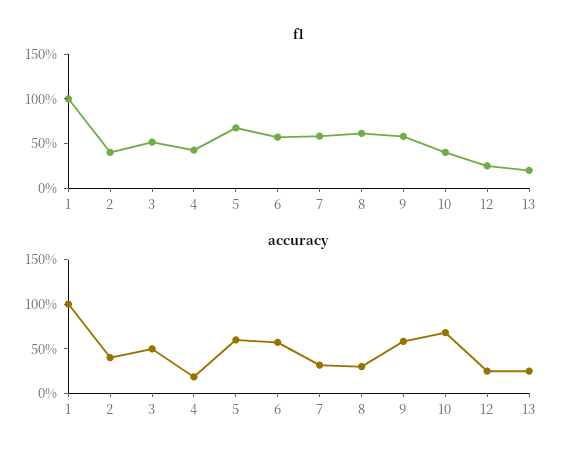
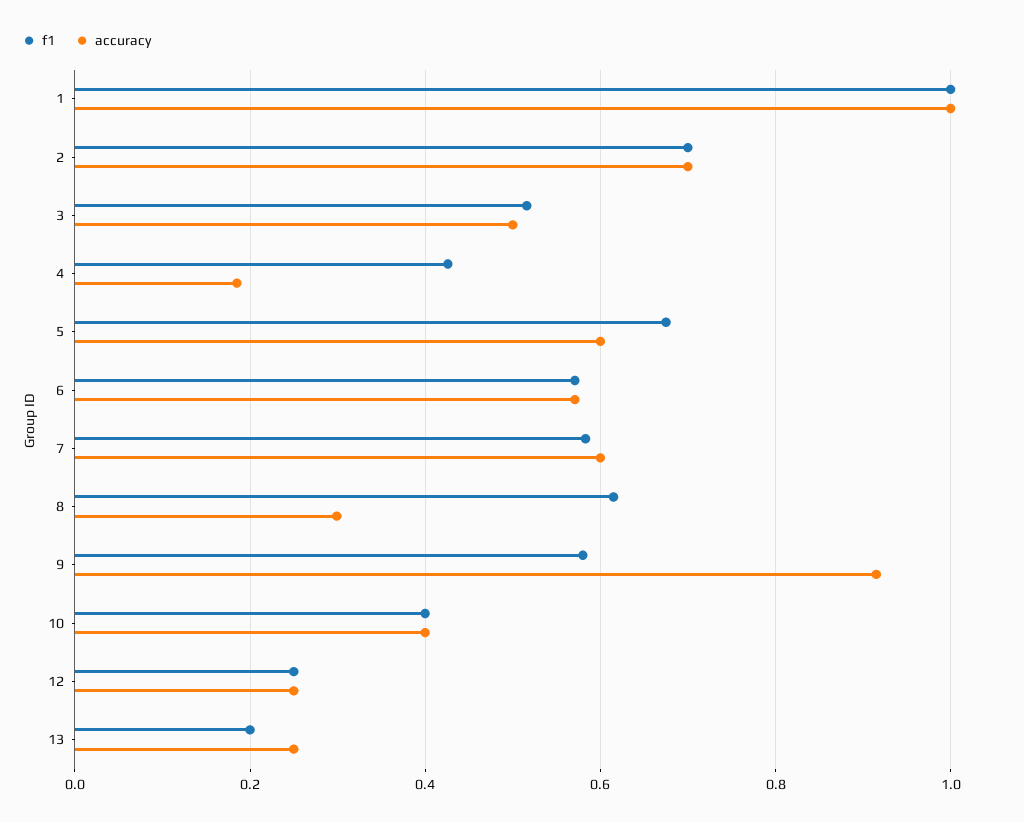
f1, 2: 0.4 -> 0.7
accuracy, 2: 0.4 -> 0.7
accuracy, 7: 0.3 -> 0.6
accuracy, 9: 0.6 -> 0.92
accuracy, 10: 0.7 -> 0.4

